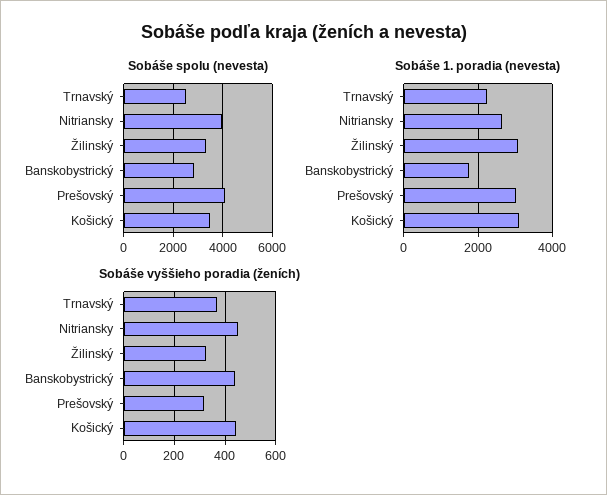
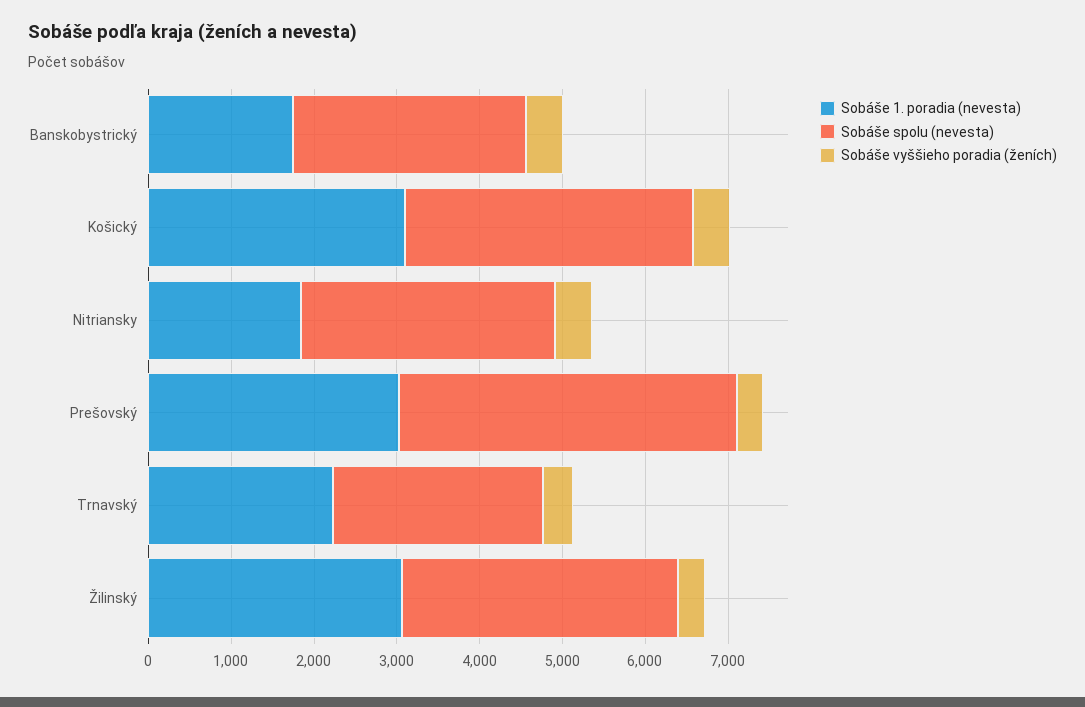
Sobáše spolu (nevesta), Nitriansky: 4000 -> 3000
Sobáše 1. poradia (nevesta), Nitriansky: 2600 -> 1800

